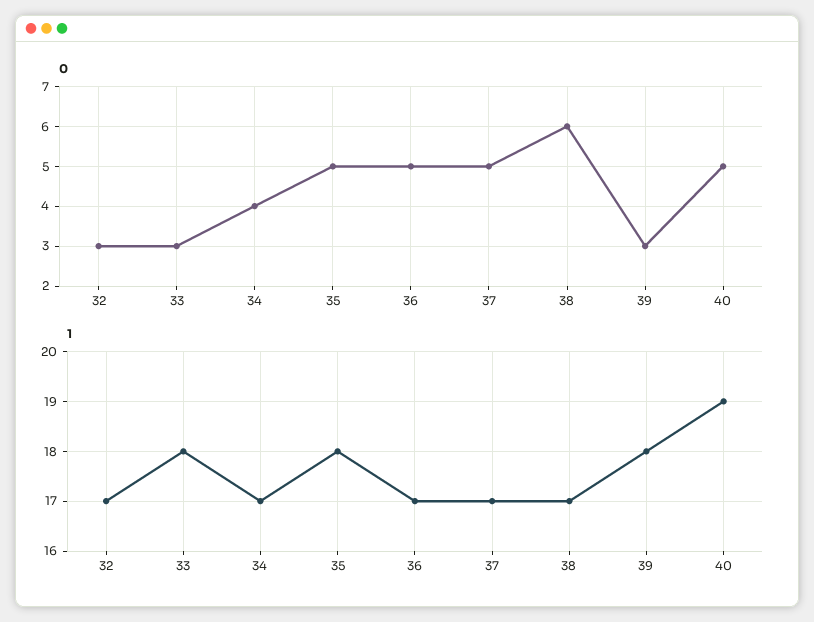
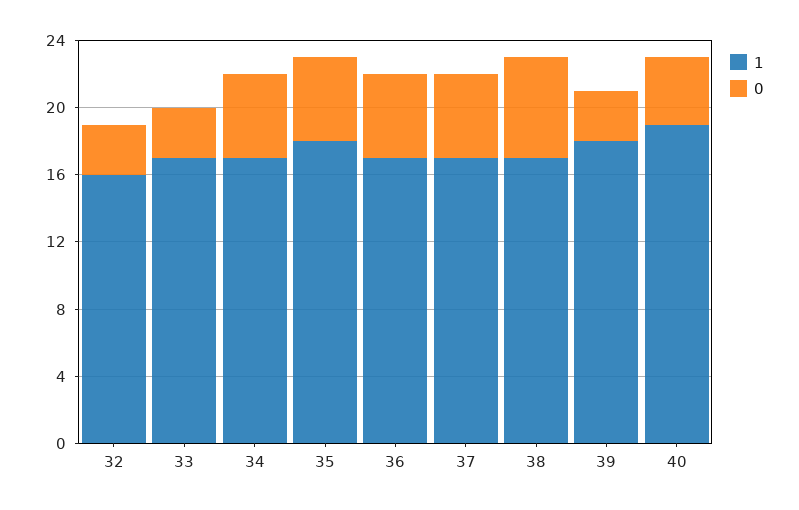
0, 34: 4 -> 5
0, 40: 5 -> 4
1, 32: 17 -> 16
1, 33: 18 -> 17

